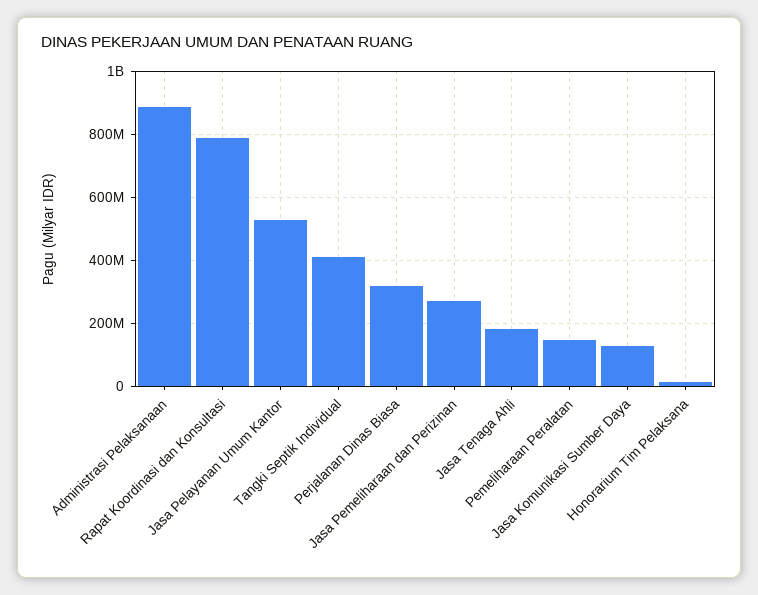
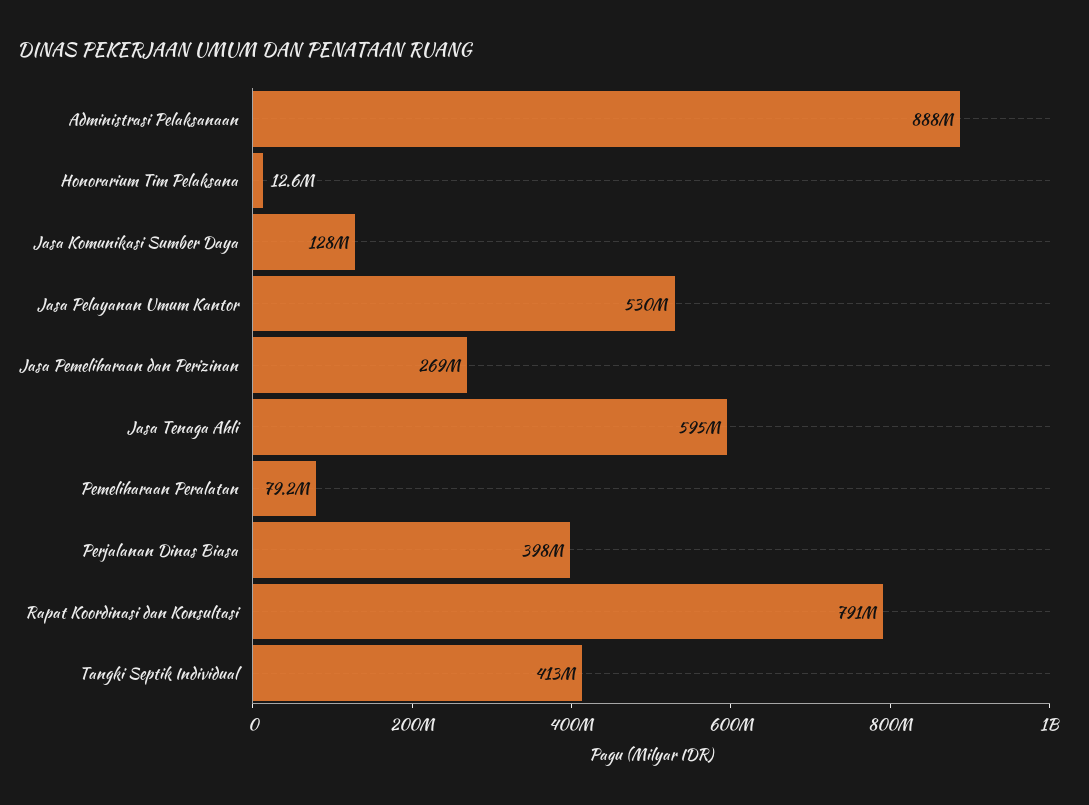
Perjalanan Dinas Biasa: 320000000 -> 398000000
Jasa Tenaga Ahli: 180000000 -> 595000000
Pemeliharaan Peralatan: 140000000 -> 79200000

